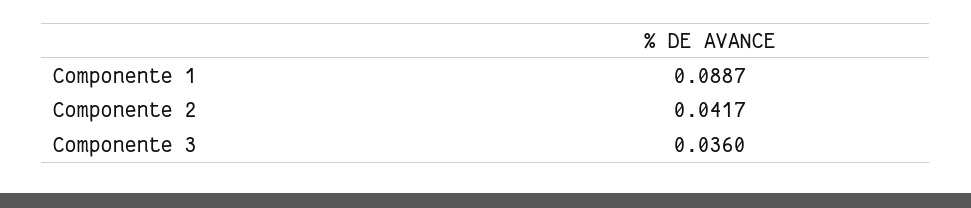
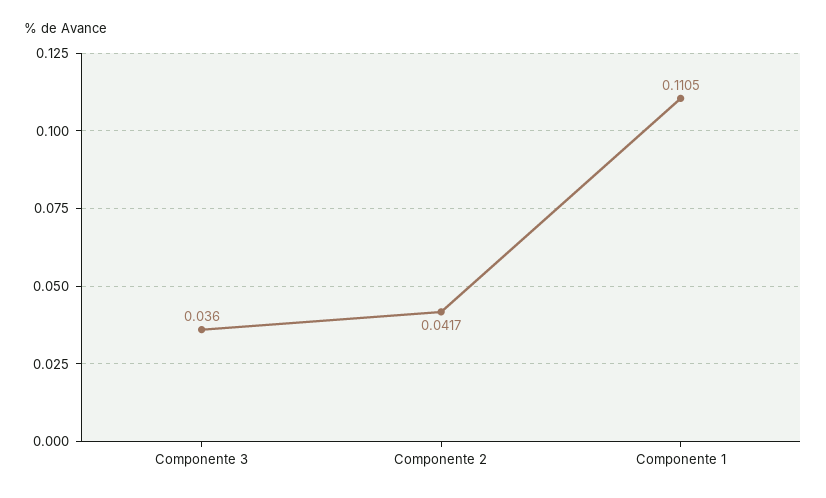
Componente 1: 0.0887 -> 0.1105

